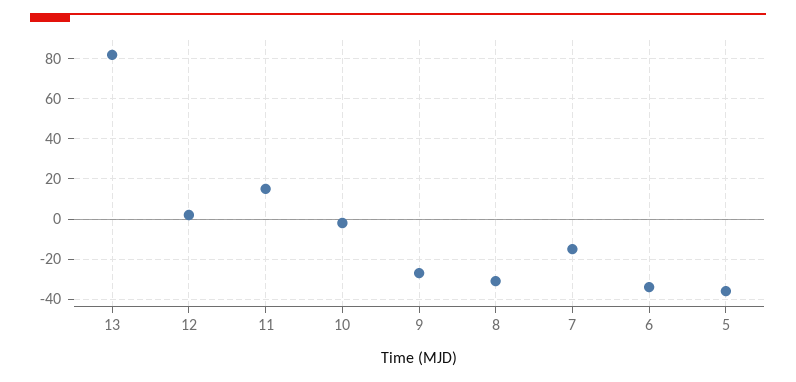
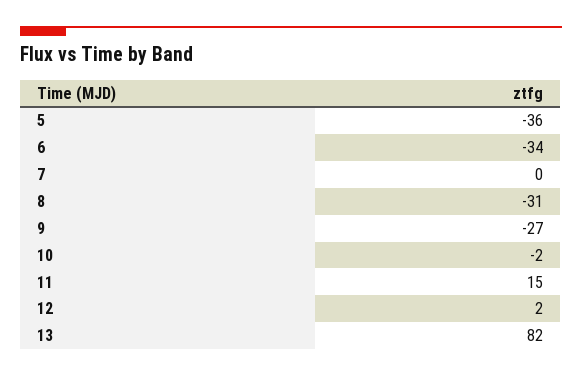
7: -15 -> 0

